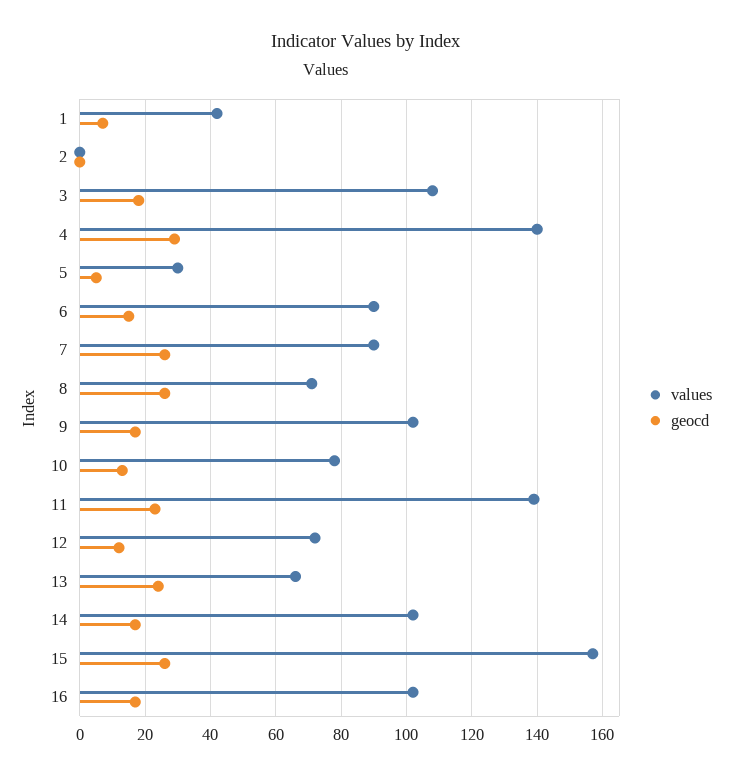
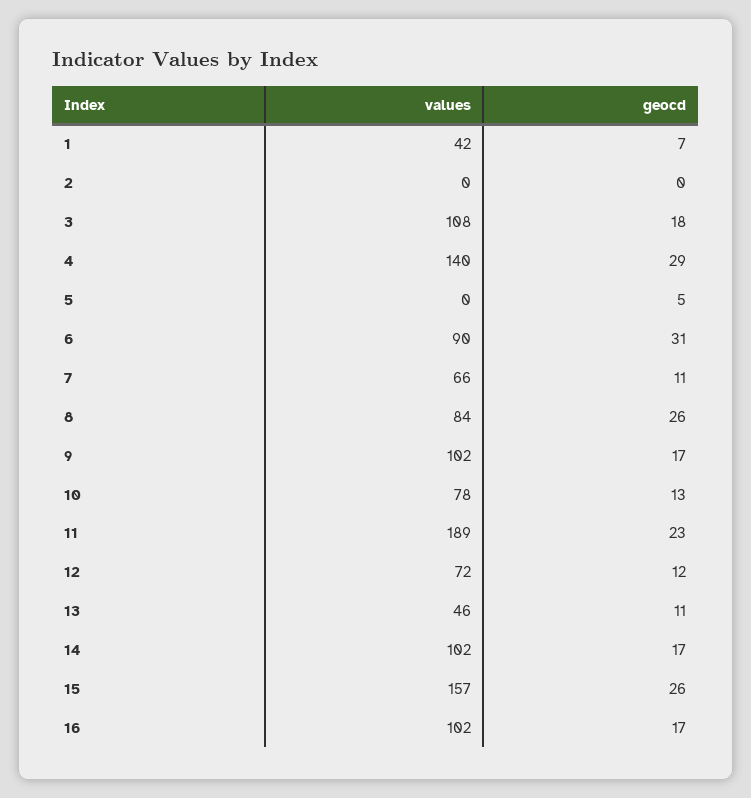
values, 5: 30 -> 0
geocd, 6: 15 -> 31
values, 7: 90 -> 66
geocd, 7: 25 -> 11
values, 8: 70 -> 84
values, 11: 140 -> 189
values, 13: 65 -> 46
geocd, 13: 25 -> 11

